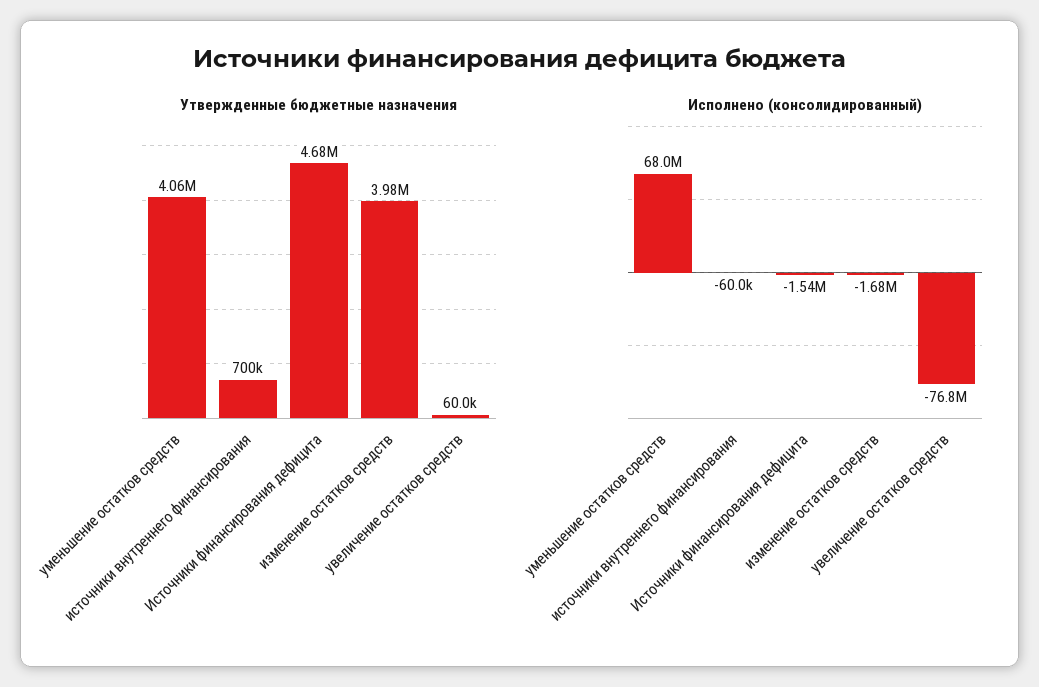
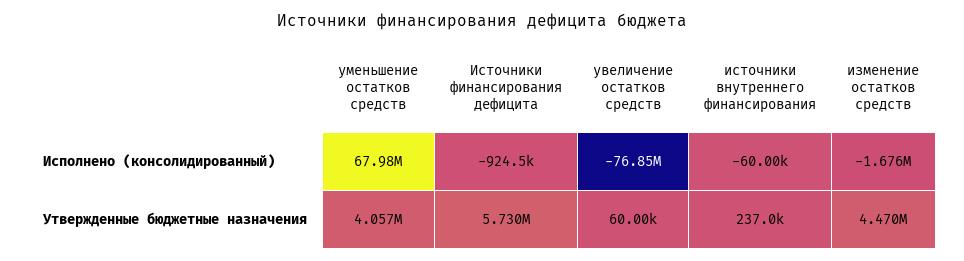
Утвержденные бюджетные назначения, источники внутреннего финансирования: 700000 -> 237000
Утвержденные бюджетные назначения, Источники финансирования дефицита: 4680000 -> 5730000
Утвержденные бюджетные назначения, изменение остатков средств: 3980000 -> 4470000
Исполнено (консолидированный), Источники финансирования дефицита: -1540000 -> -924500

